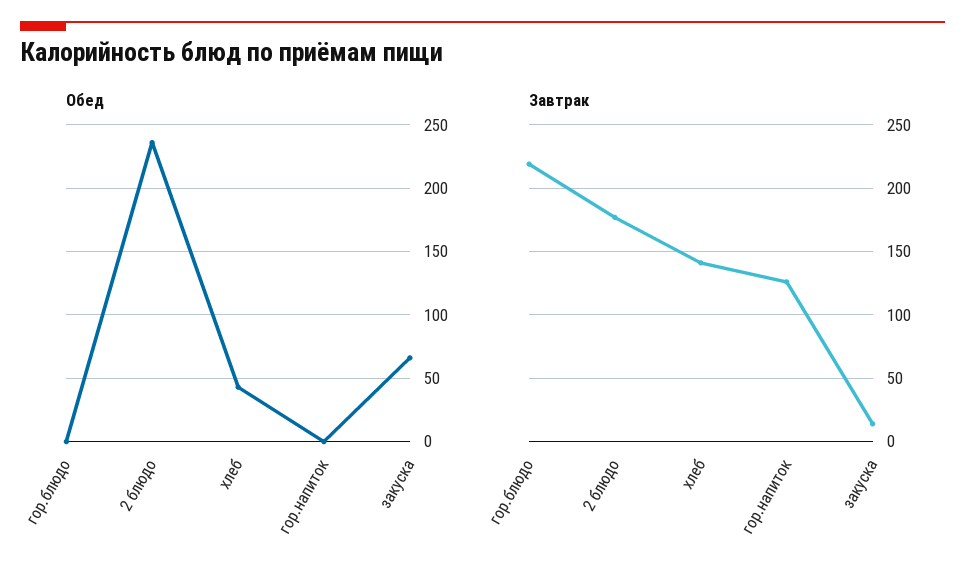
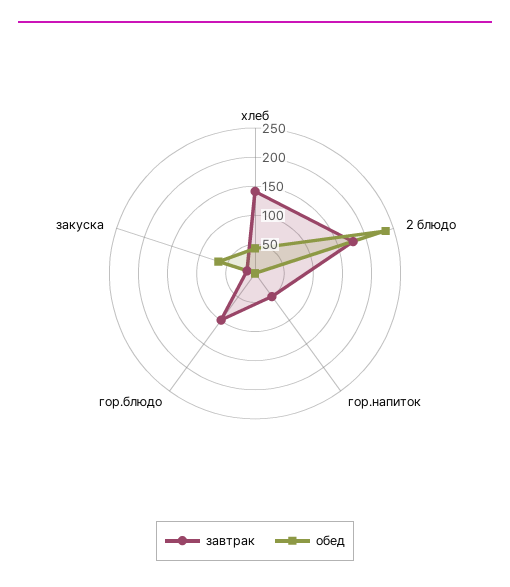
Завтрак, гор.блюдо: 220 -> 100
Завтрак, гор.напиток: 125 -> 50

